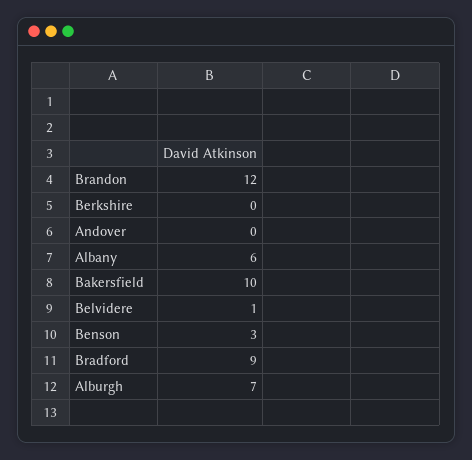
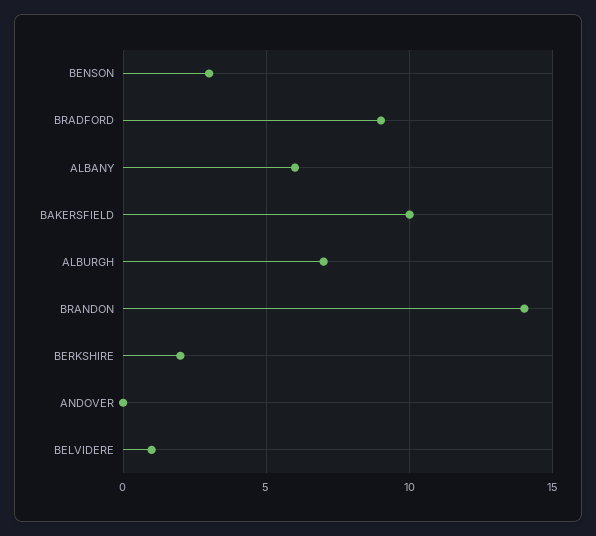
Brandon: 12 -> 14
Berkshire: 0 -> 2

